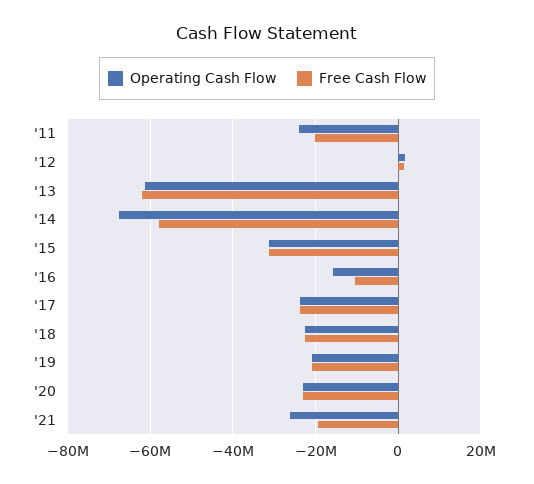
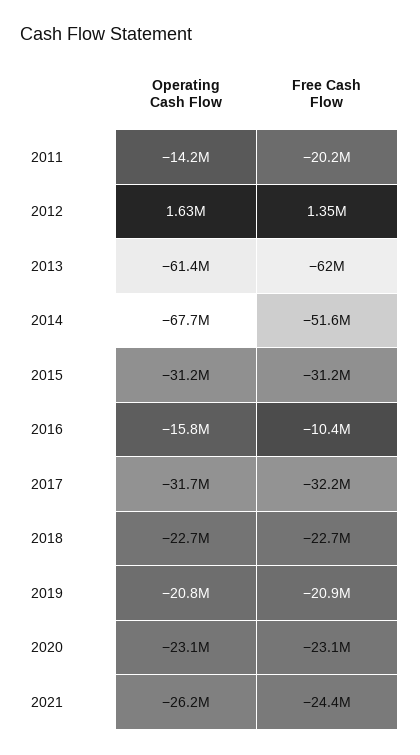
Operating Cash Flow, '11: -24000000 -> -14200000
Free Cash Flow, '14: -58000000 -> -51600000
Operating Cash Flow, '17: -24000000 -> -31700000
Free Cash Flow, '17: -24000000 -> -32200000
Free Cash Flow, '21: -20000000 -> -24400000

